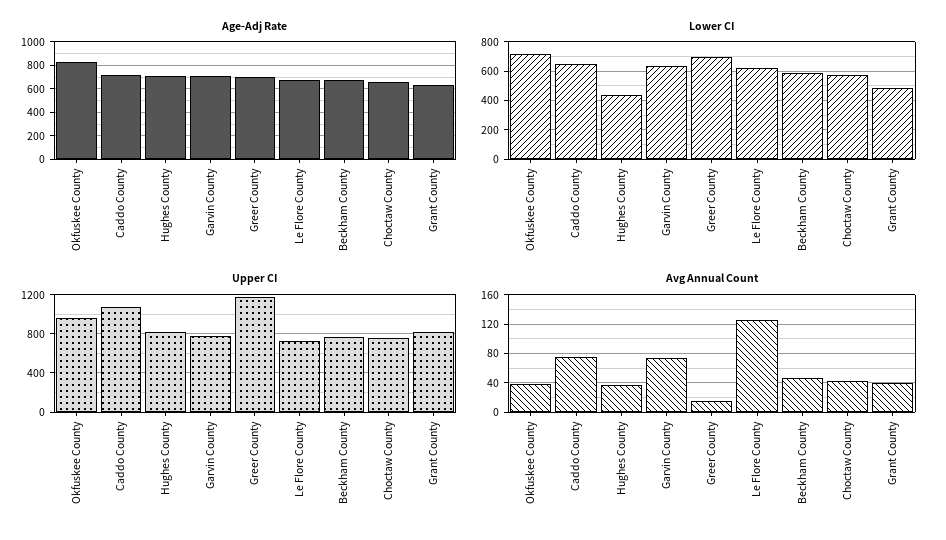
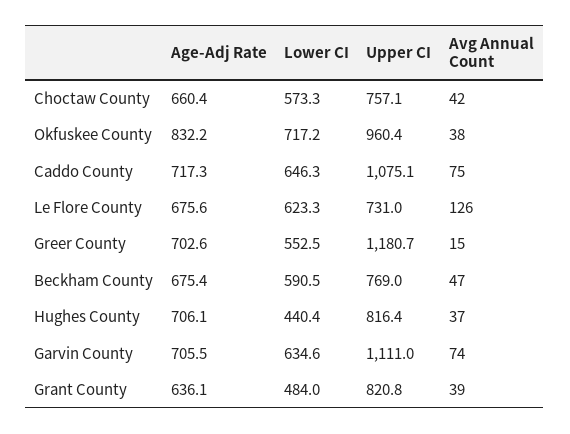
Lower CI, Greer County: 700 -> 552.5
Upper CI, Garvin County: 800 -> 1111

